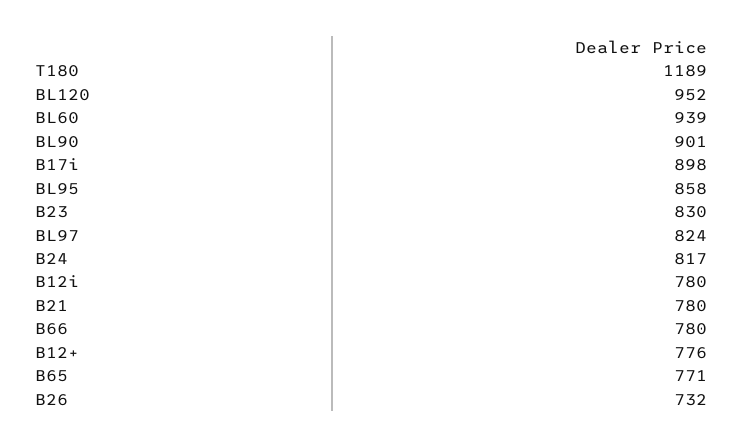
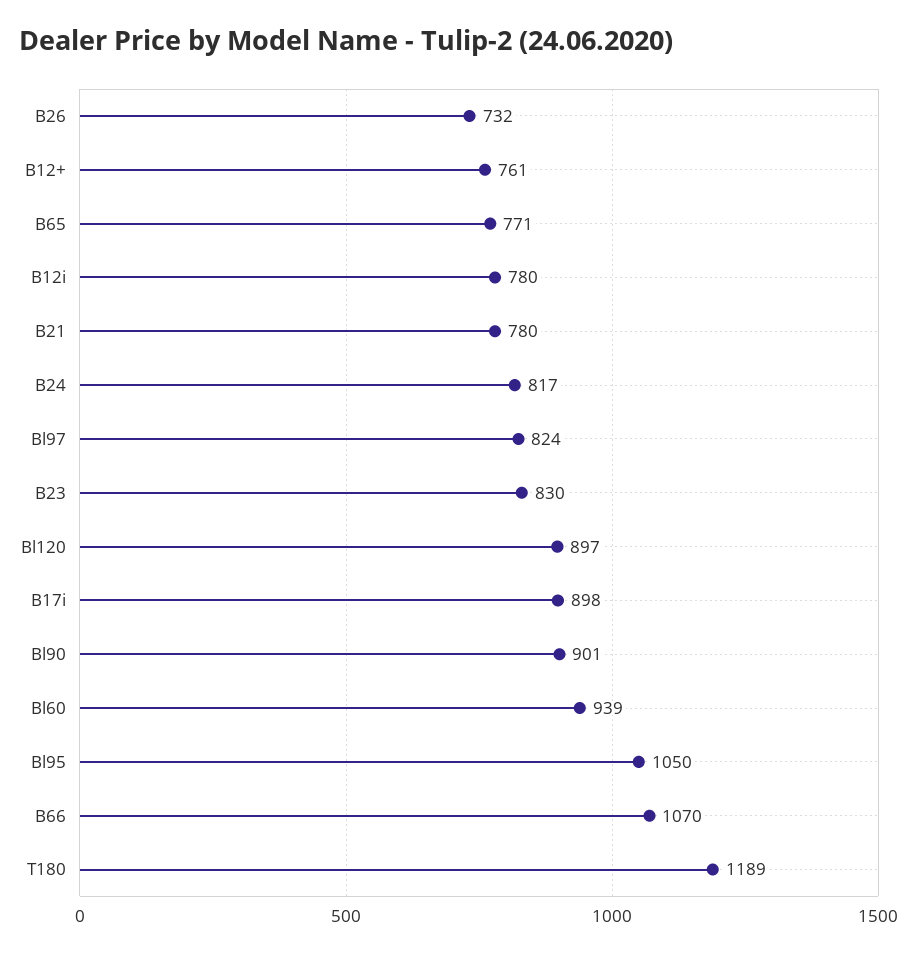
BL120: 952 -> 897
BL95: 858 -> 1050
B66: 780 -> 1070
B12+: 776 -> 761

